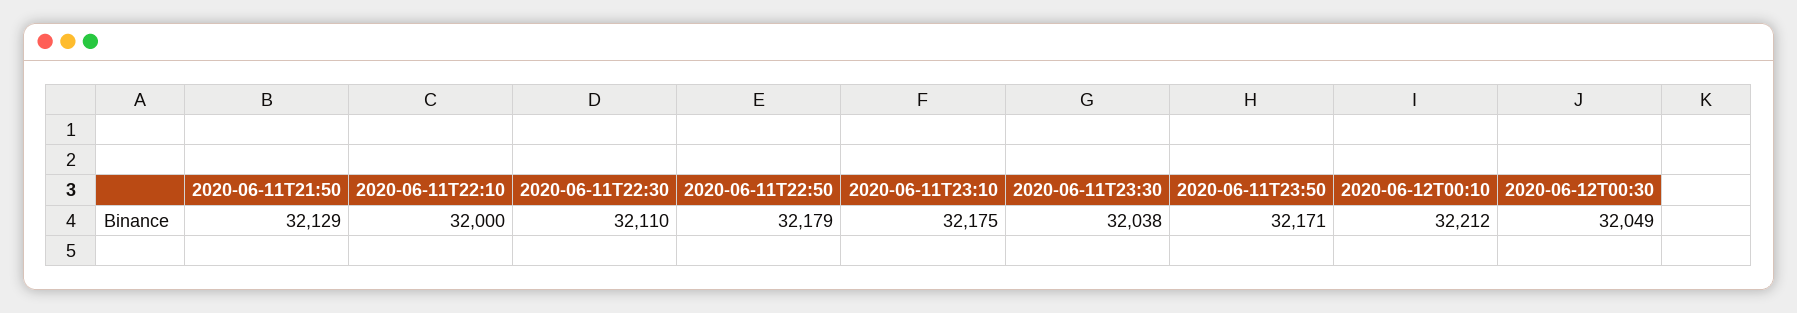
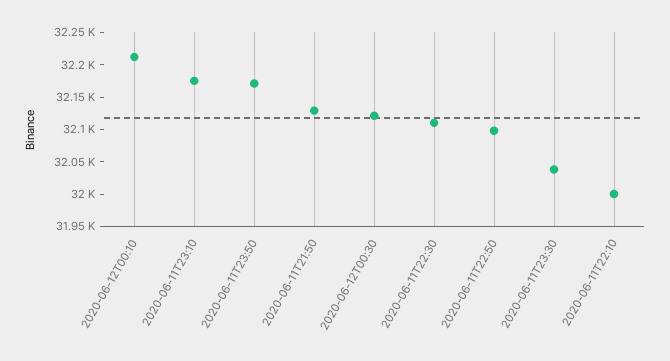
2020-06-11T22:50: 32179 -> 32100
2020-06-12T00:30: 32049 -> 32125

